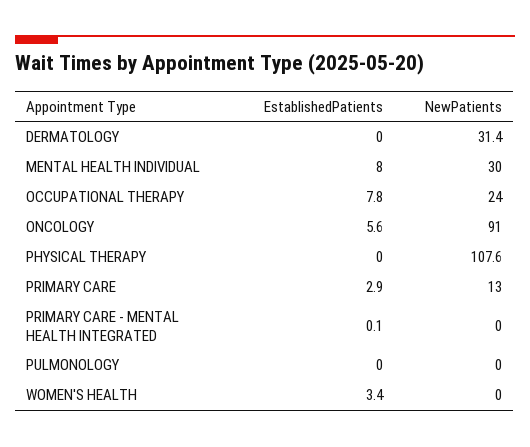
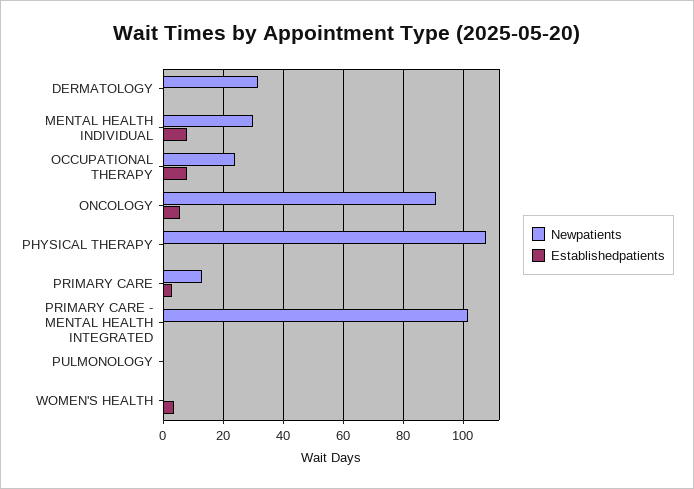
NewPatients, PRIMARY CARE - MENTAL HEALTH INTEGRATED: 0 -> 102

